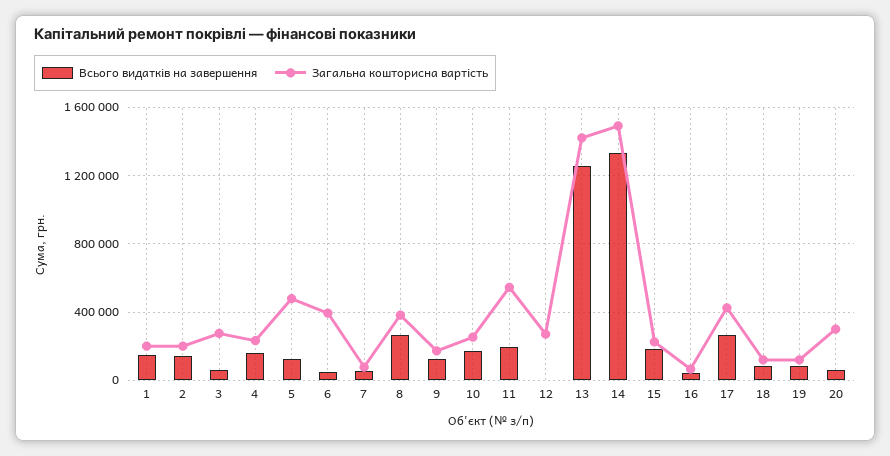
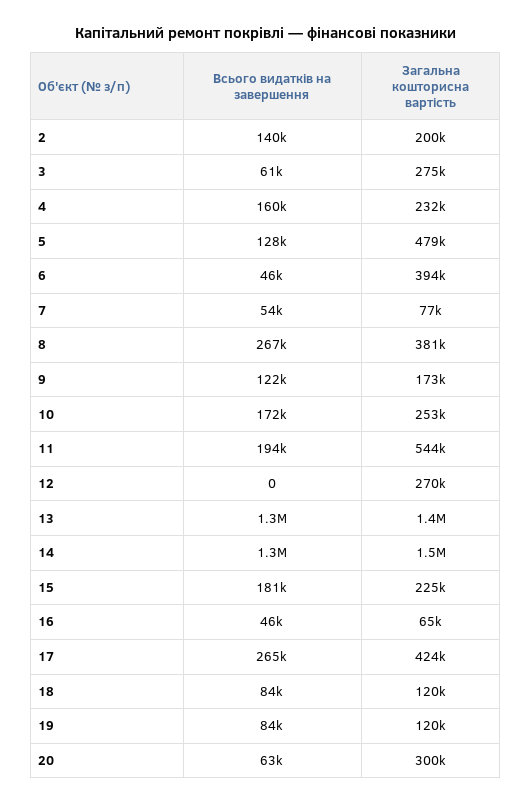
Всього видатків на завершення, 1: 150000 -> none
Загальна кошторисна вартість, 1: 200000 -> none

